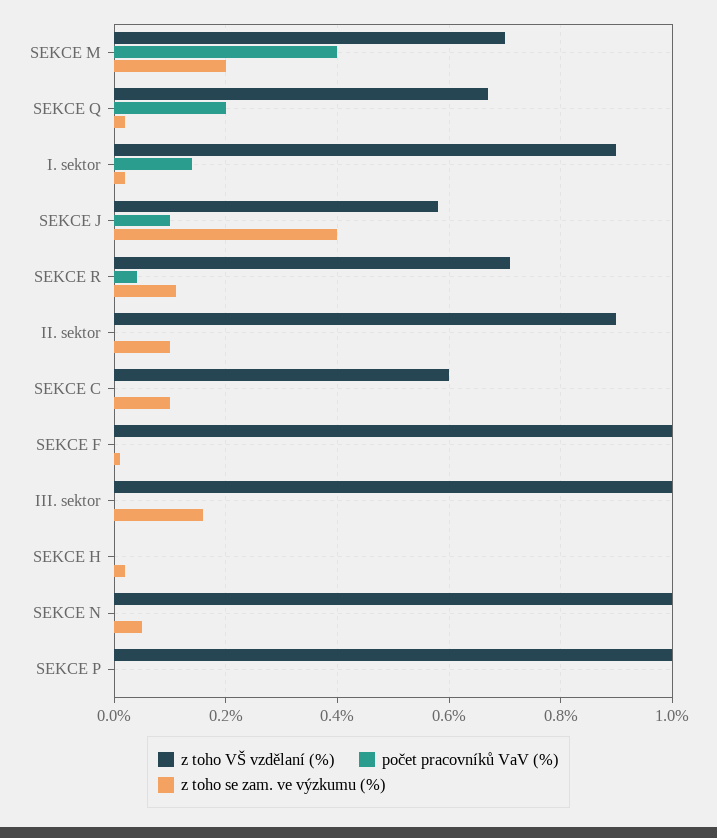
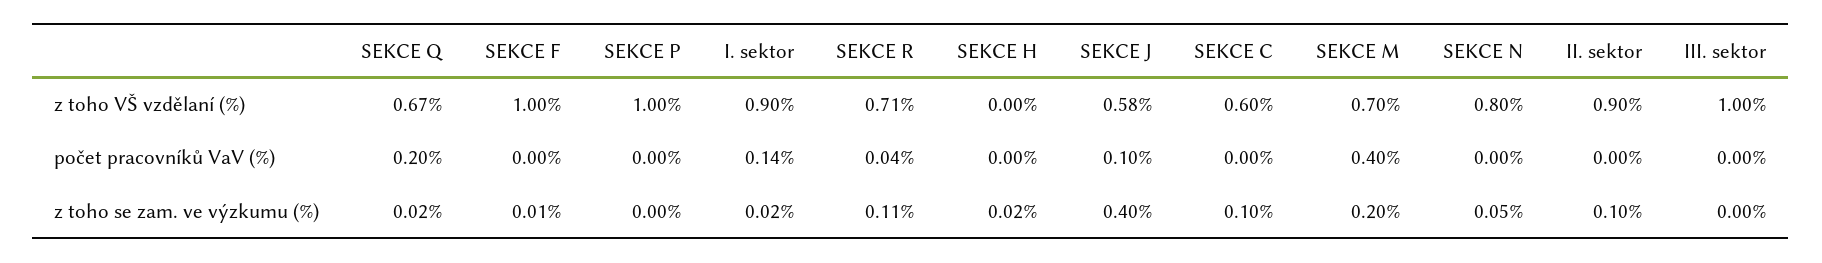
z toho se zam. ve výzkumu (%), III. sektor: 0.15 -> 0
z toho VŠ vzdělaní (%), SEKCE N: 1 -> 0.8

